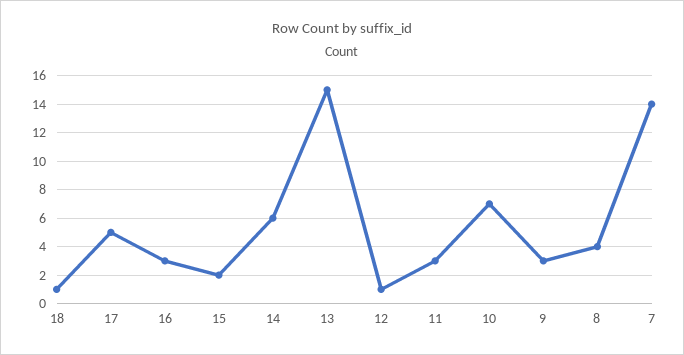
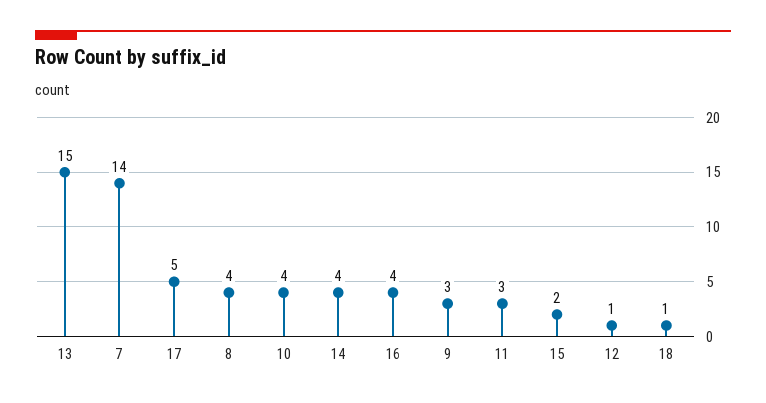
16: 3 -> 4
14: 6 -> 4
10: 7 -> 4

